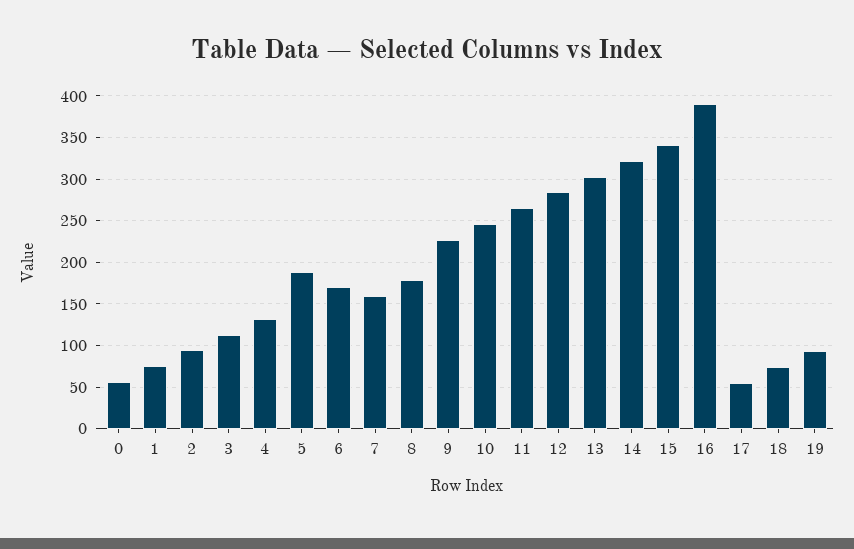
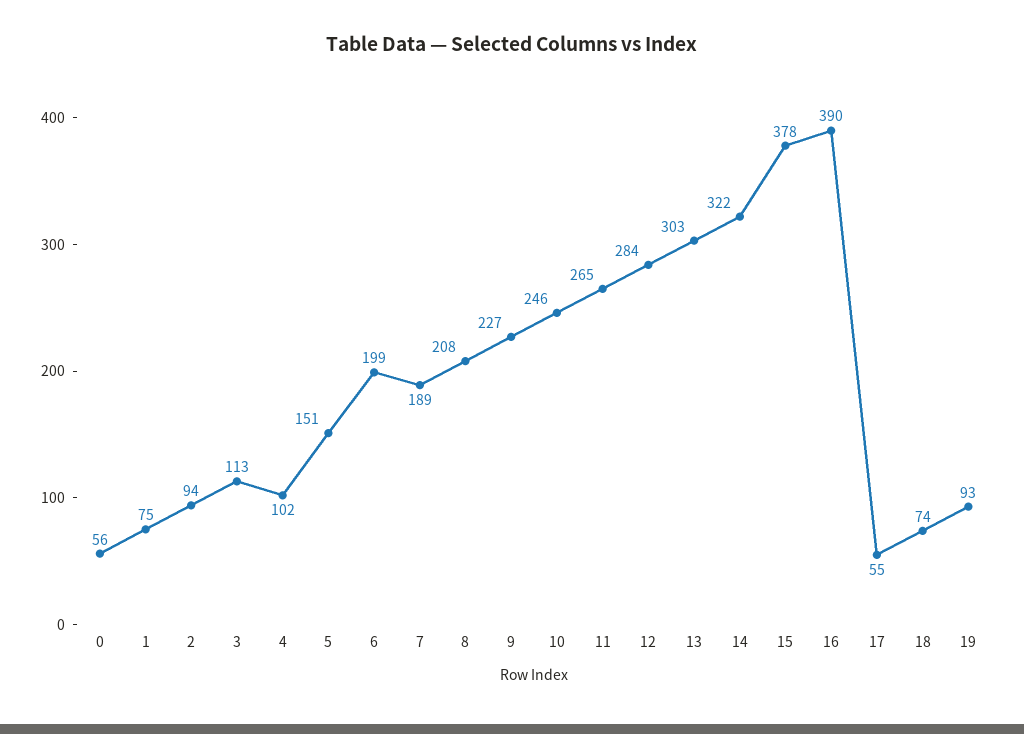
4: 130 -> 102
5: 190 -> 151
6: 170 -> 199
7: 160 -> 189
8: 180 -> 208
15: 340 -> 378

